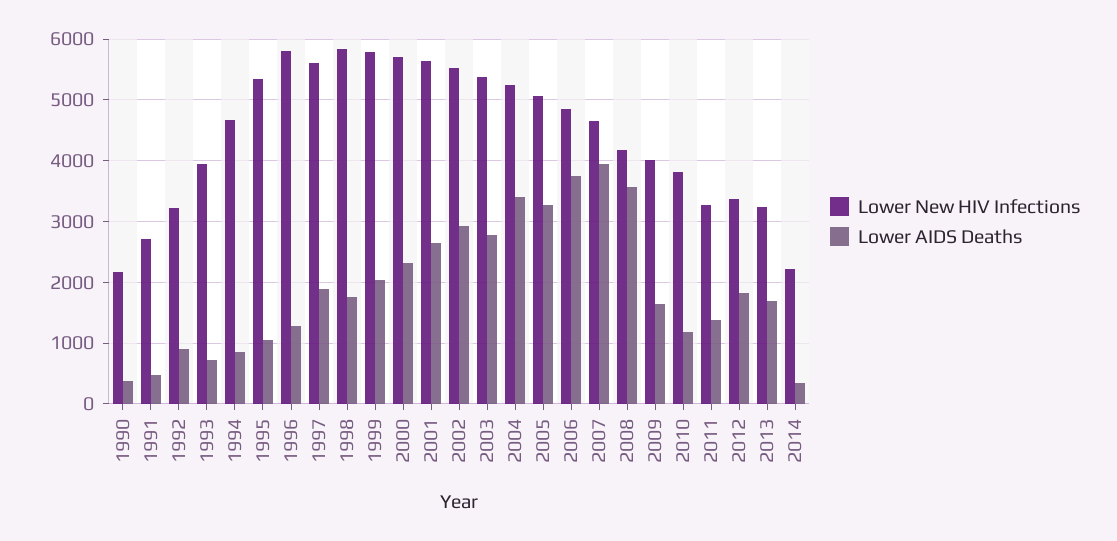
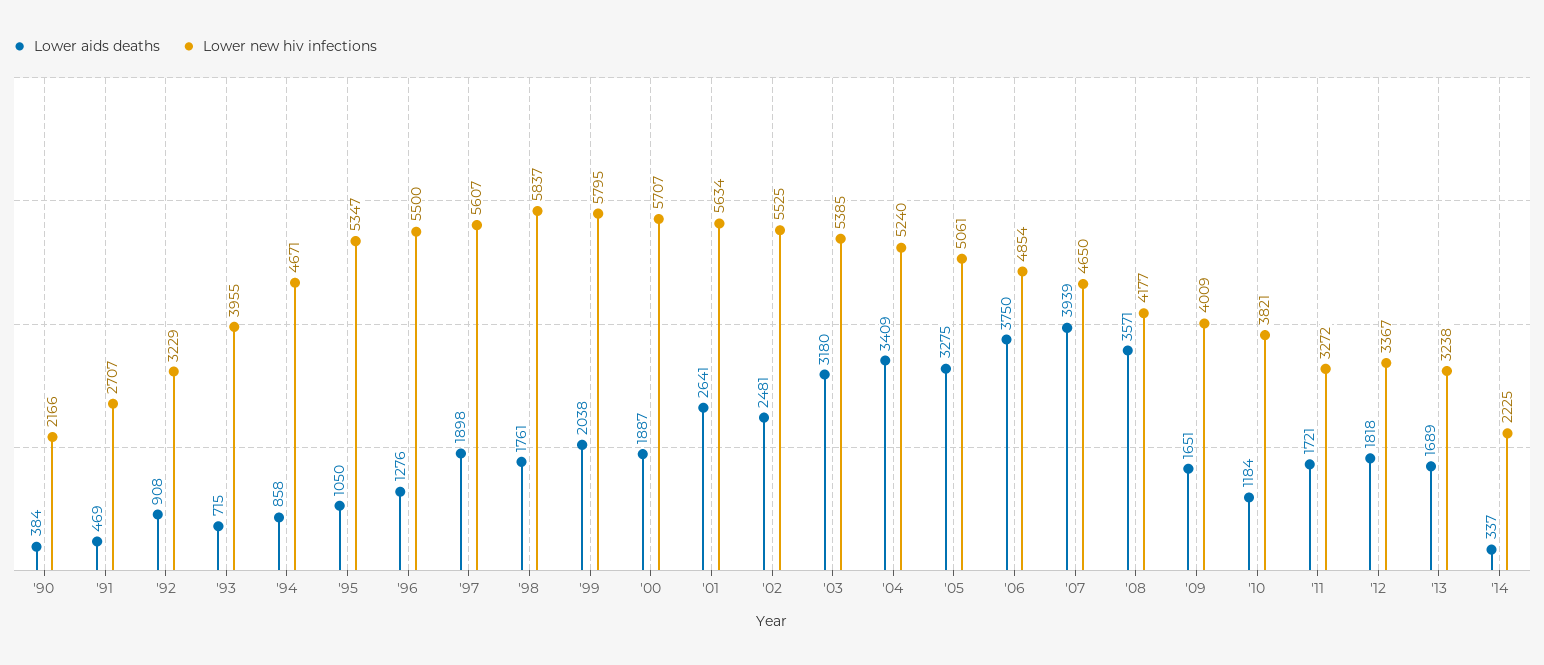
Lower New HIV Infections, 1996: 5800 -> 5500
Lower AIDS Deaths, 2000: 2300 -> 1887
Lower AIDS Deaths, 2002: 2900 -> 2481
Lower AIDS Deaths, 2003: 2800 -> 3180
Lower AIDS Deaths, 2011: 1400 -> 1721

